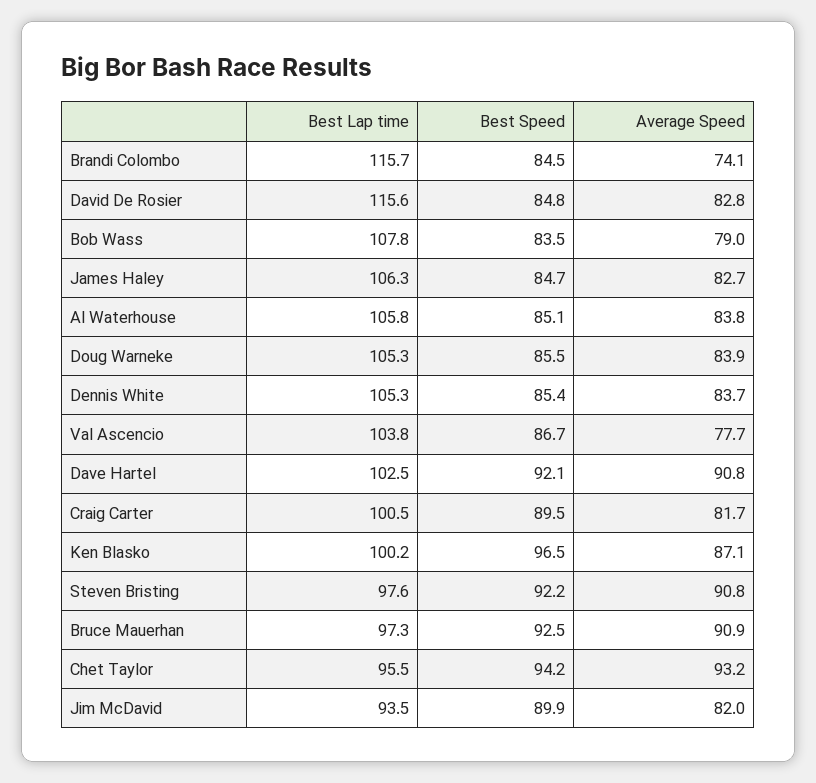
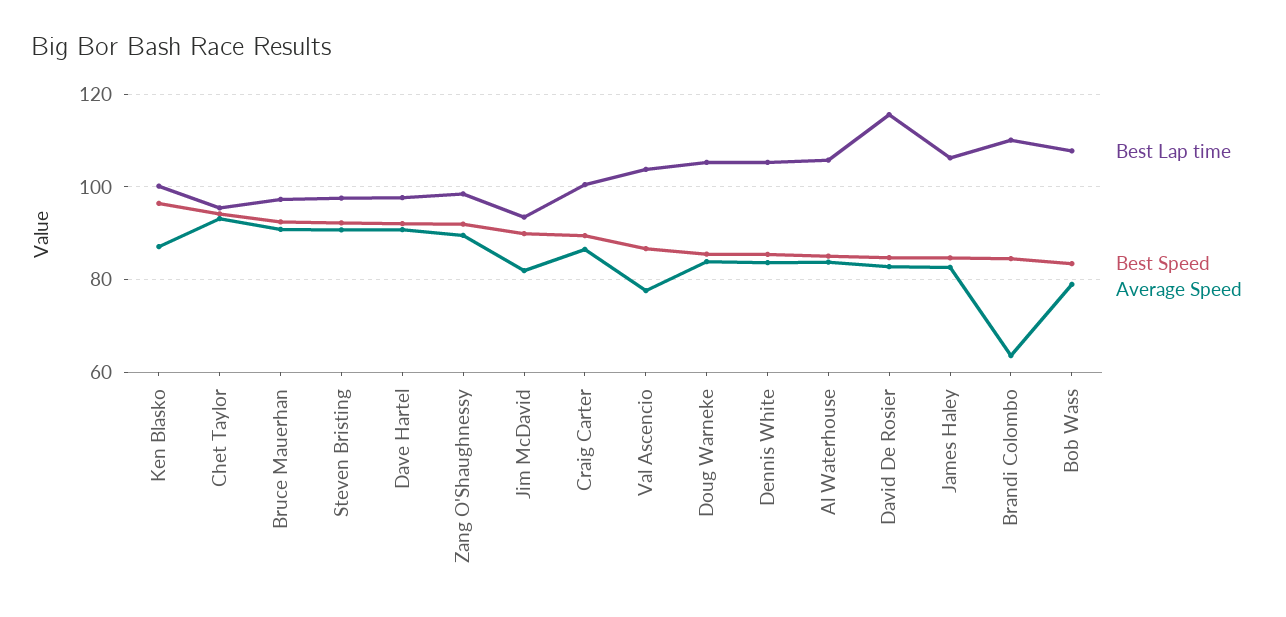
Best Lap time, Brandi Colombo: 115.7 -> 110
Average Speed, Brandi Colombo: 74.1 -> 64
Best Lap time, Dave Hartel: 102.5 -> 98
Average Speed, Craig Carter: 81.7 -> 86
Best Lap time, Zang O'Shaughnessy: none -> 98
Best Speed, Zang O'Shaughnessy: none -> 92
Average Speed, Zang O'Shaughnessy: none -> 90

